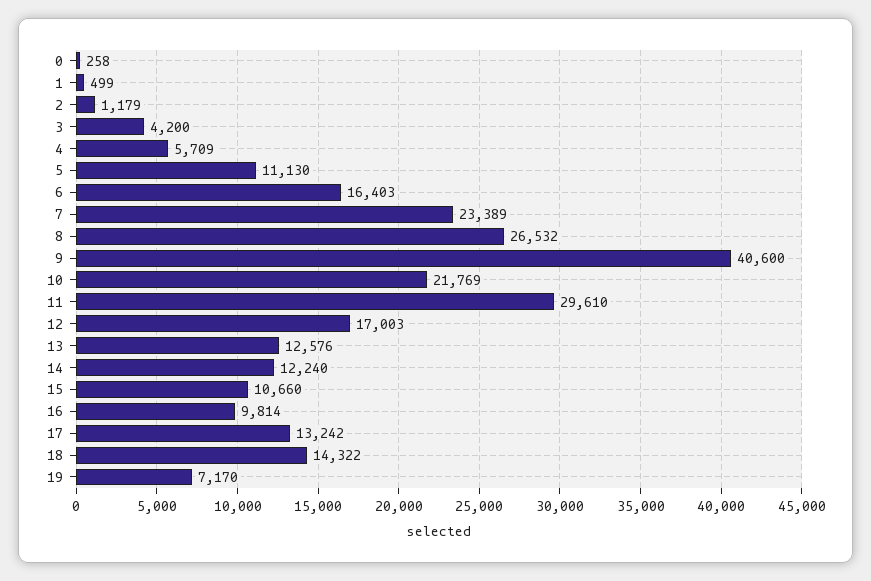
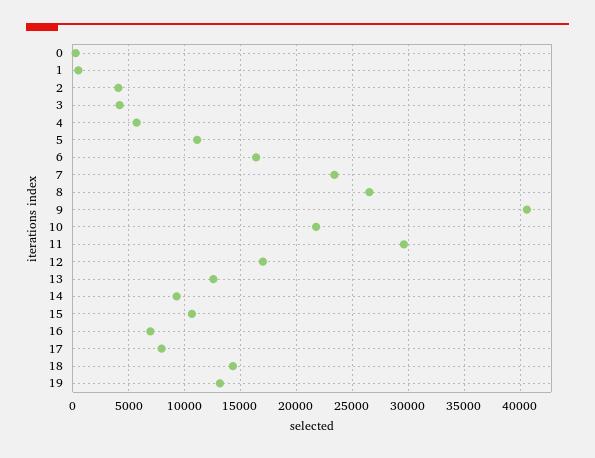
2: 1179 -> 4000
14: 12240 -> 9000
16: 9814 -> 7000
17: 13242 -> 8000
19: 7170 -> 13000

